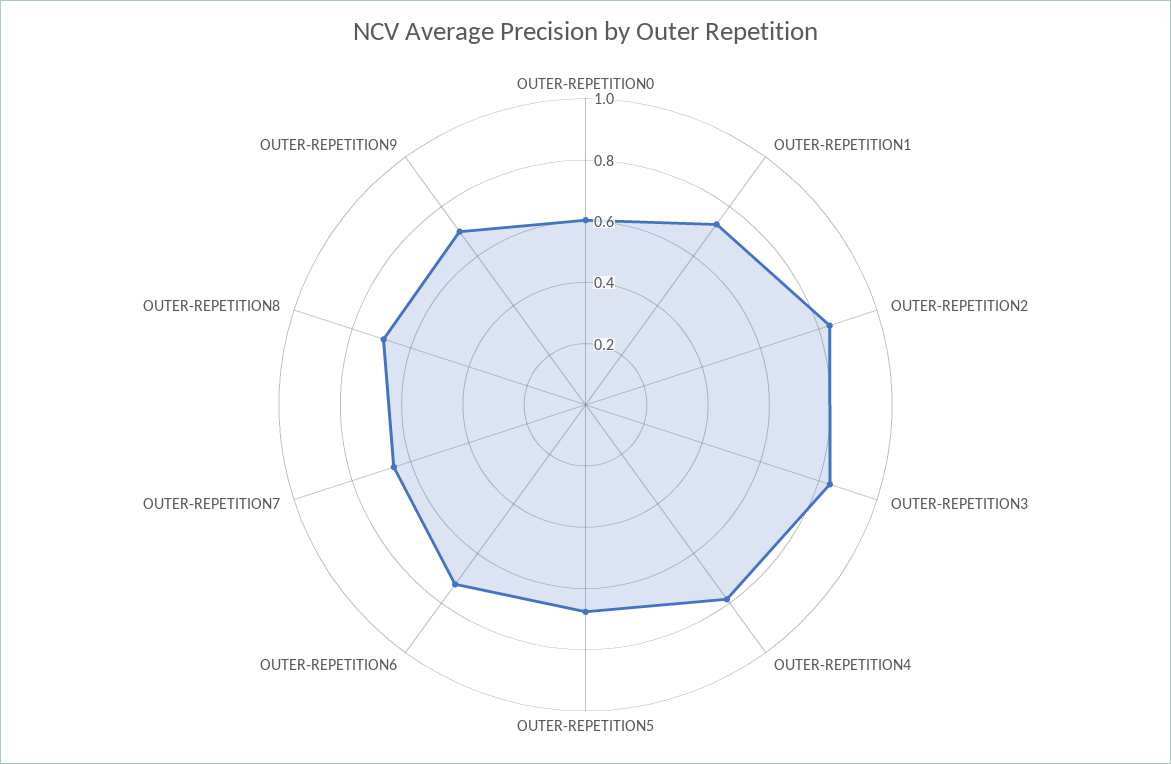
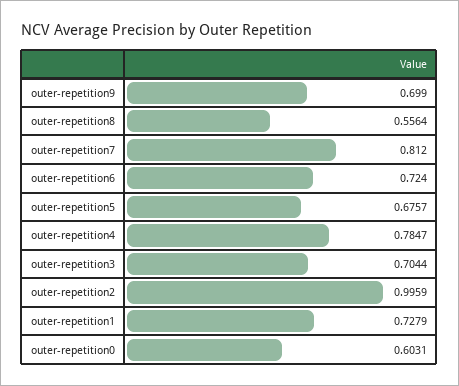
OUTER-REPETITION2: 0.85 -> 0.9959
OUTER-REPETITION3: 0.85 -> 0.7044
OUTER-REPETITION7: 0.65 -> 0.812
OUTER-REPETITION8: 0.7 -> 0.5564

